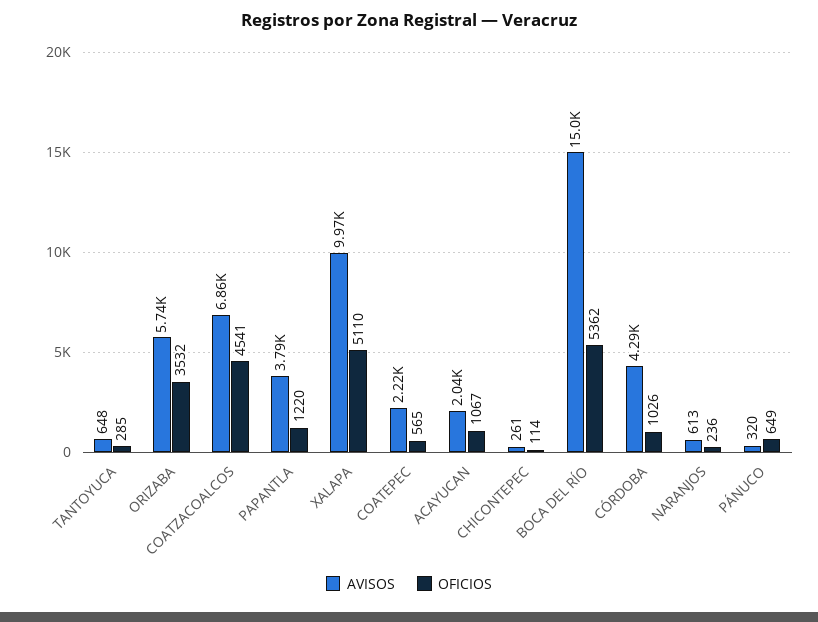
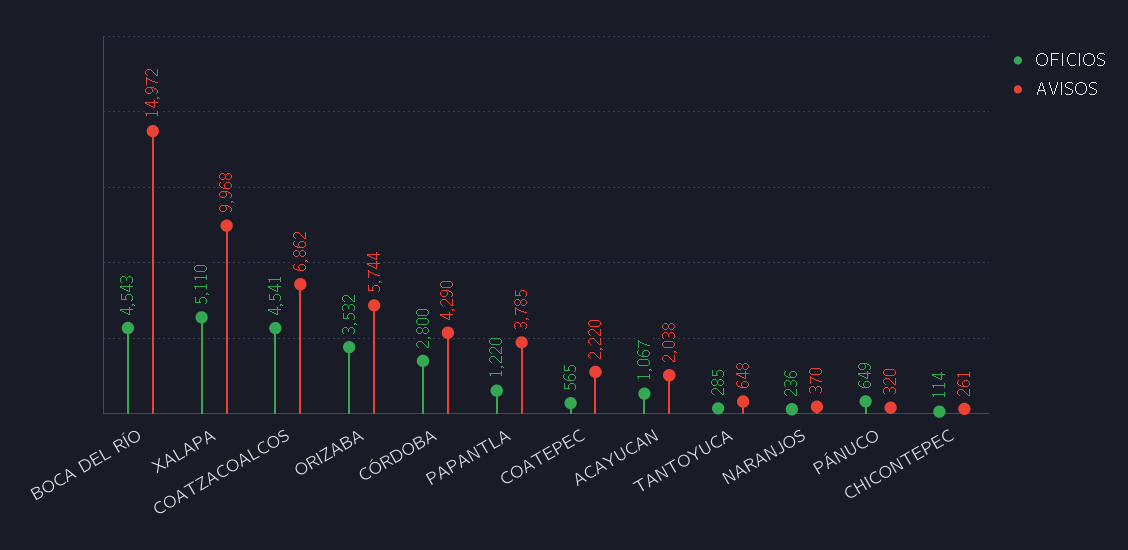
OFICIOS, BOCA DEL RÍO: 5362 -> 4543
OFICIOS, CÓRDOBA: 1026 -> 2800
AVISOS, NARANJOS: 613 -> 370

